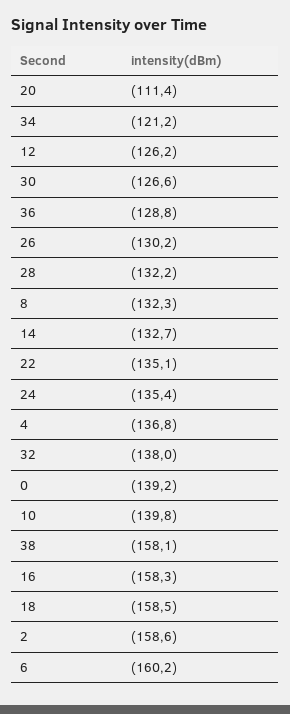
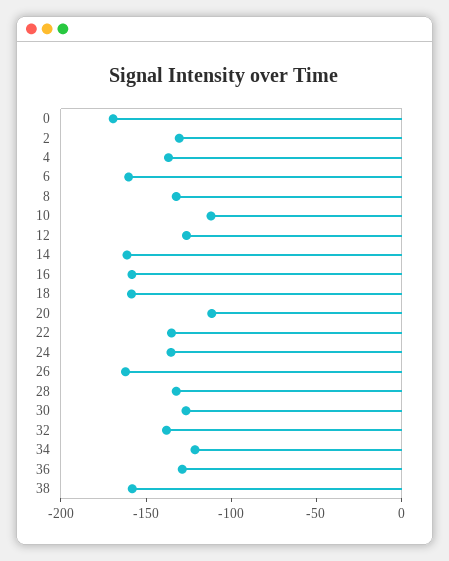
26: -130.2 -> -160
14: -132.7 -> -160
0: -139.2 -> -170
10: -139.8 -> -110
2: -158.6 -> -130

